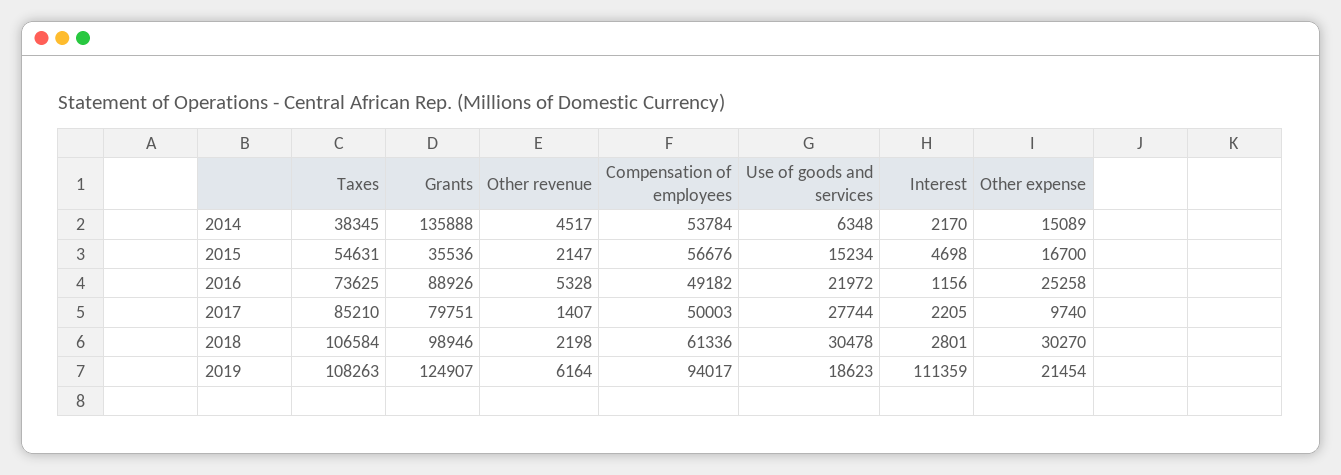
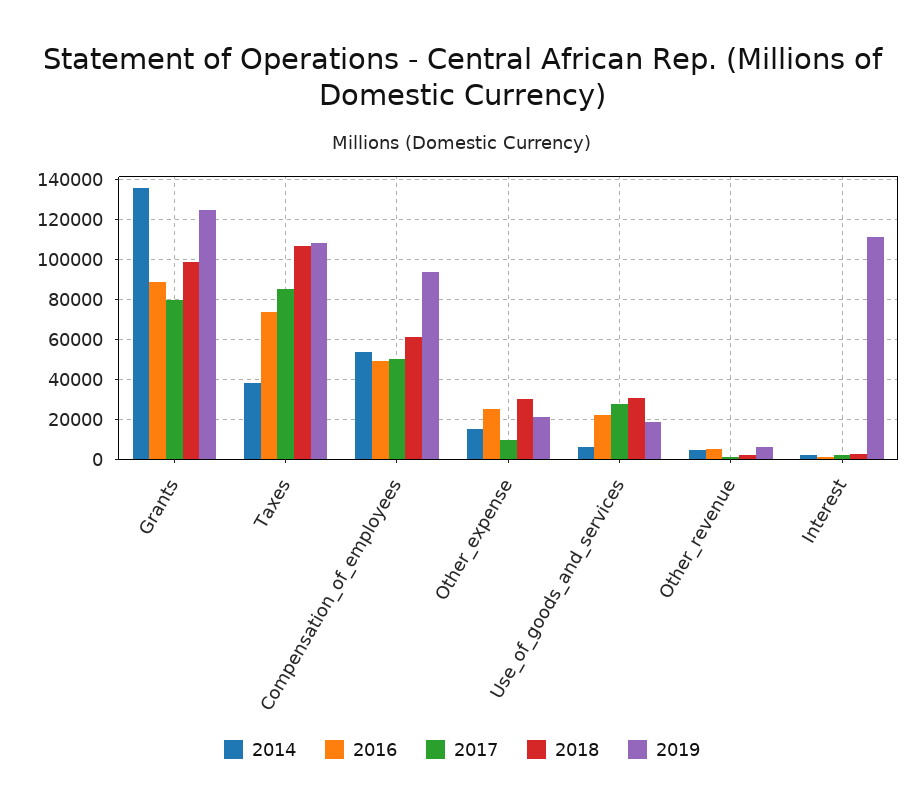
2015, Taxes: 54631 -> none
2015, Grants: 35536 -> none
2015, Other revenue: 2147 -> none
2015, Compensation of employees: 56676 -> none
2015, Use of goods and services: 15234 -> none
2015, Interest: 4698 -> none
2015, Other expense: 16700 -> none

